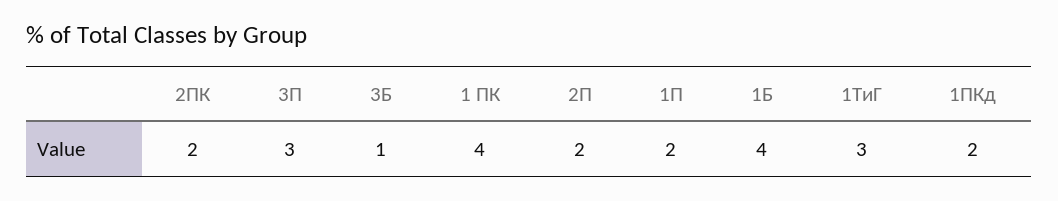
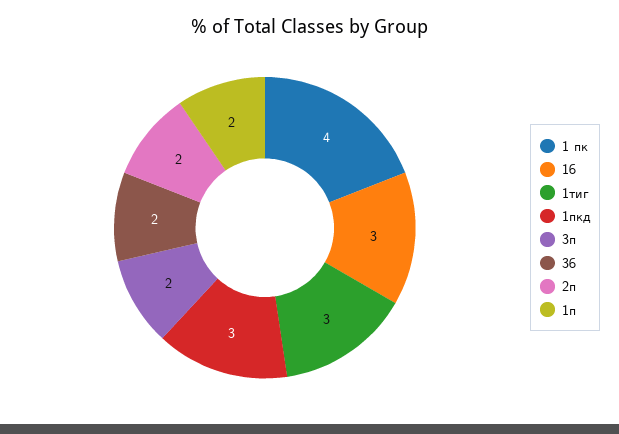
2ПК: 2 -> none
3П: 3 -> 2
3Б: 1 -> 2
1Б: 4 -> 3
1ПКд: 2 -> 3

